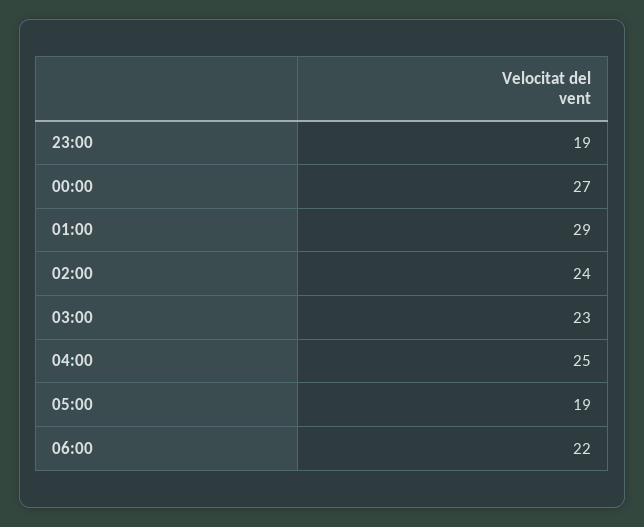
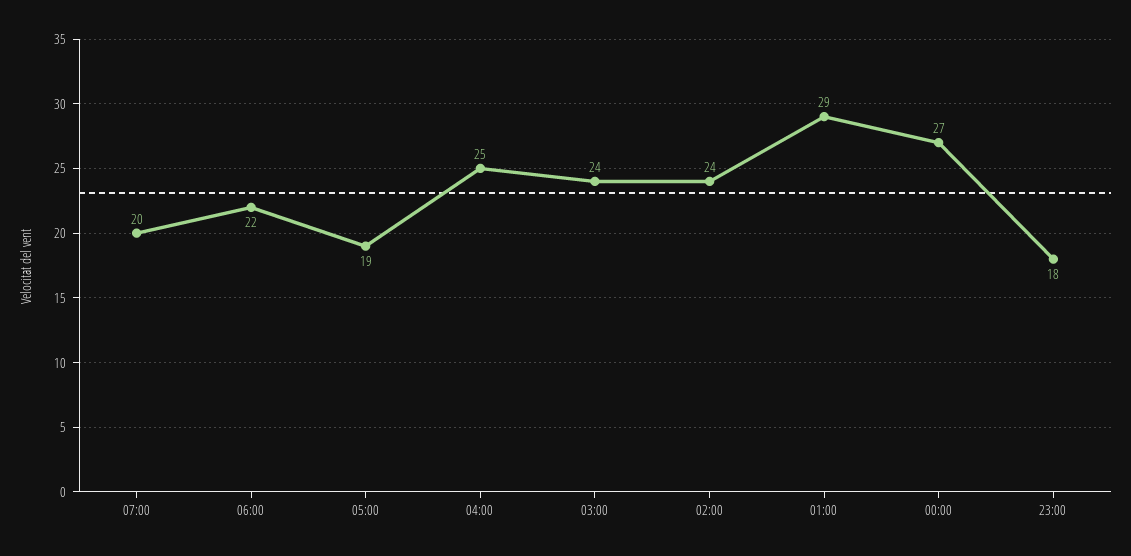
23:00: 19 -> 18
03:00: 23 -> 24
07:00: none -> 20

